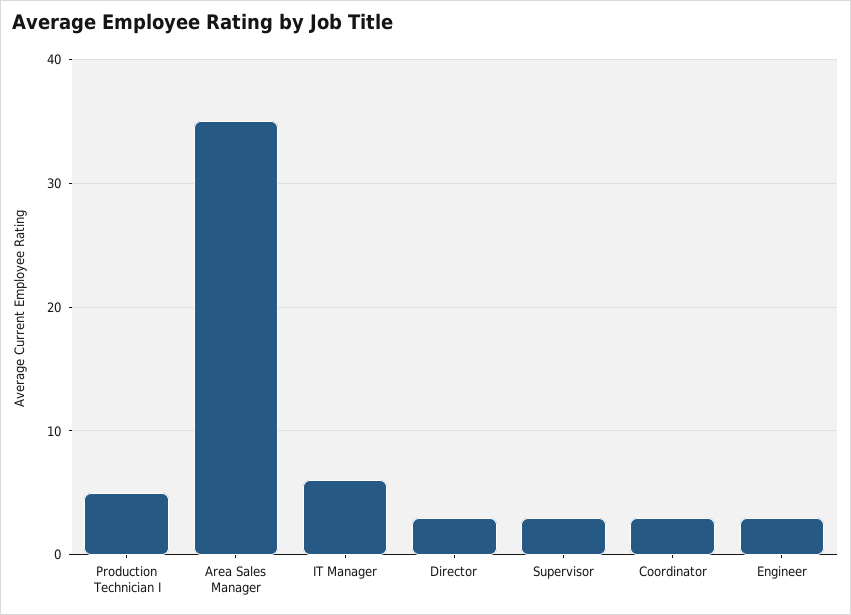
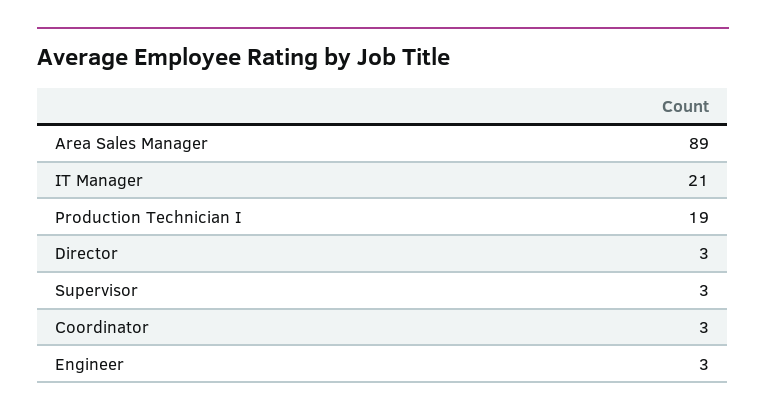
Production Technician I: 5 -> 19
Area Sales Manager: 35 -> 89
IT Manager: 6 -> 21

